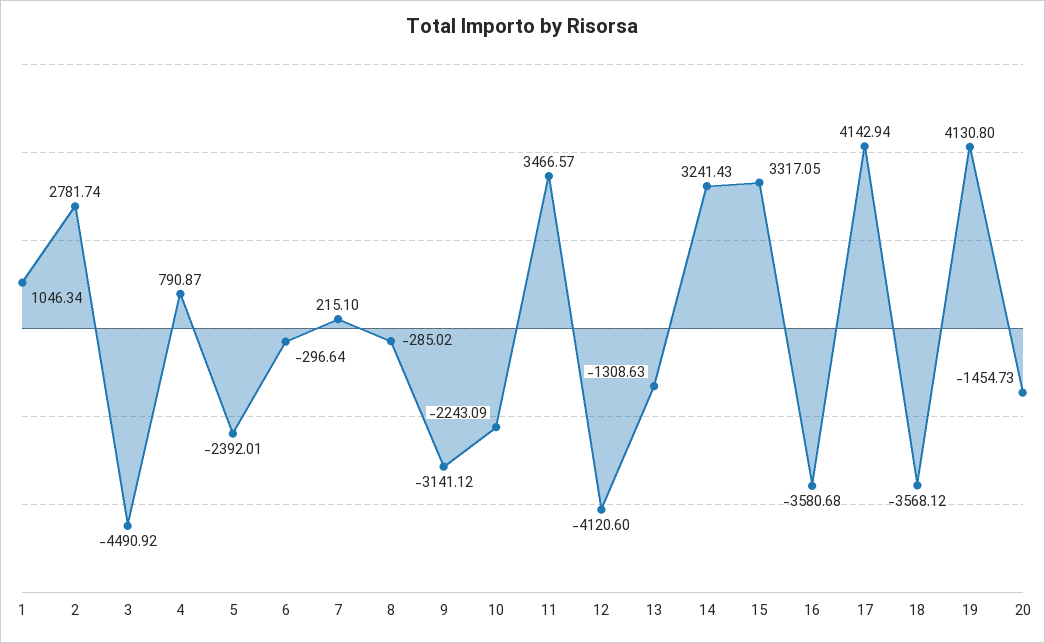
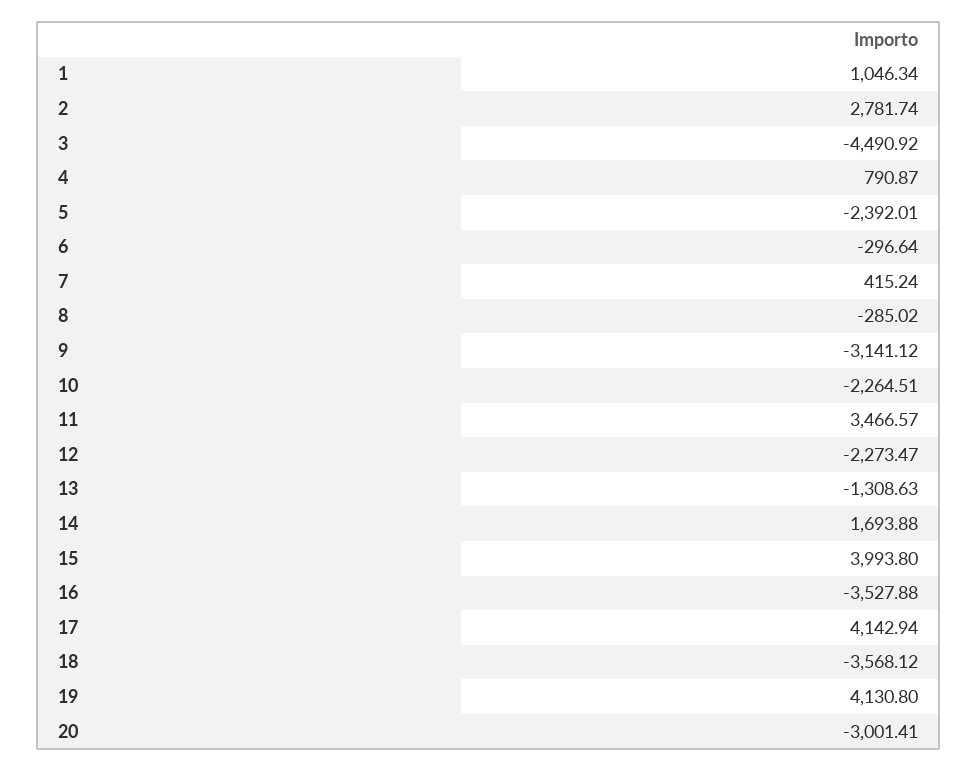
7: 215.1 -> 415.24
10: -2243.09 -> -2264.51
12: -4120.6 -> -2273.47
14: 3241.43 -> 1693.88
15: 3317.05 -> 3993.8
16: -3580.68 -> -3527.88
20: -1454.73 -> -3001.41

